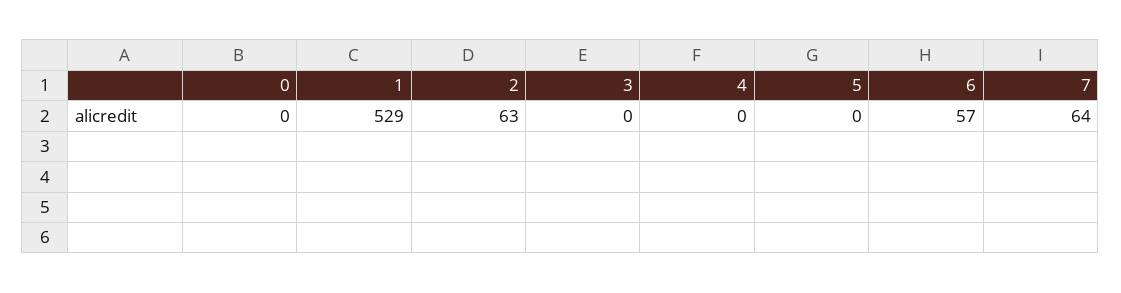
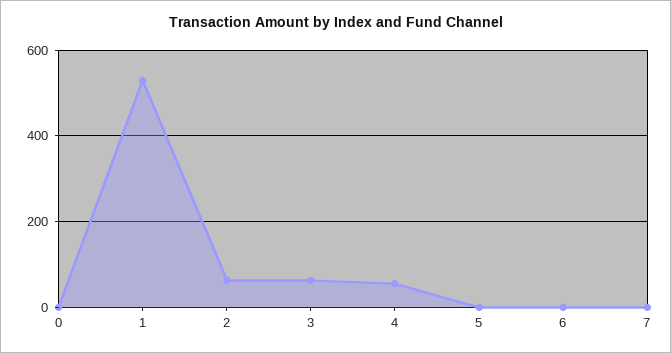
3: 0 -> 60
4: 0 -> 60
6: 57 -> 0
7: 64 -> 0

